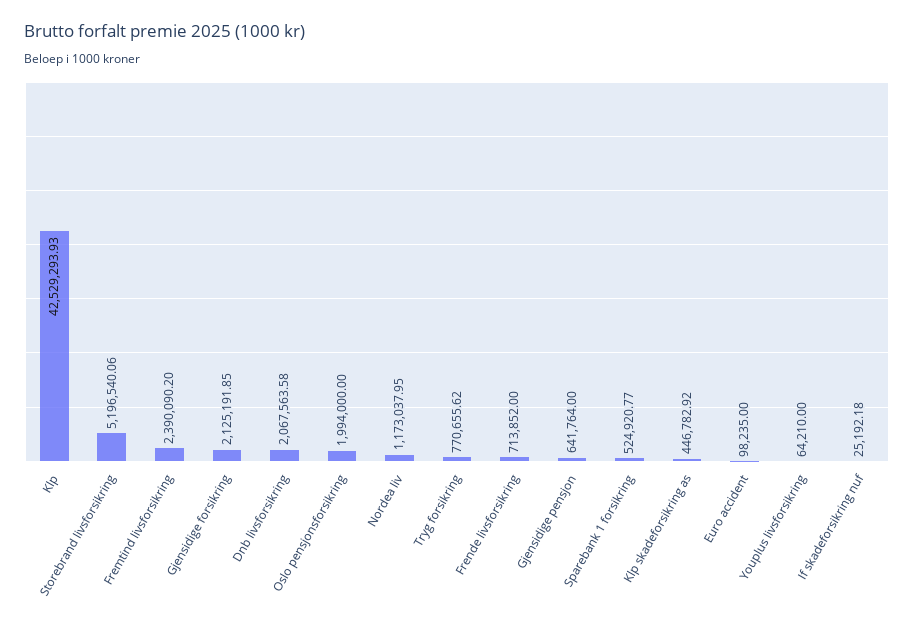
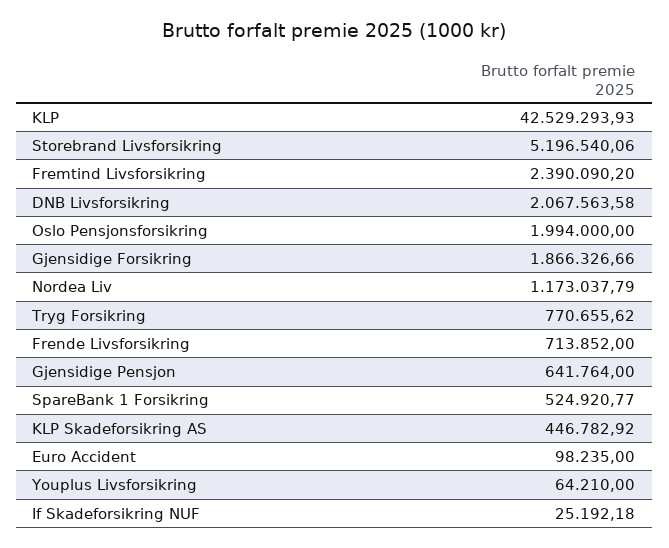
Gjensidige forsikring: 2125191.85 -> 1866326.66
Nordea liv: 1173037.95 -> 1173037.79

